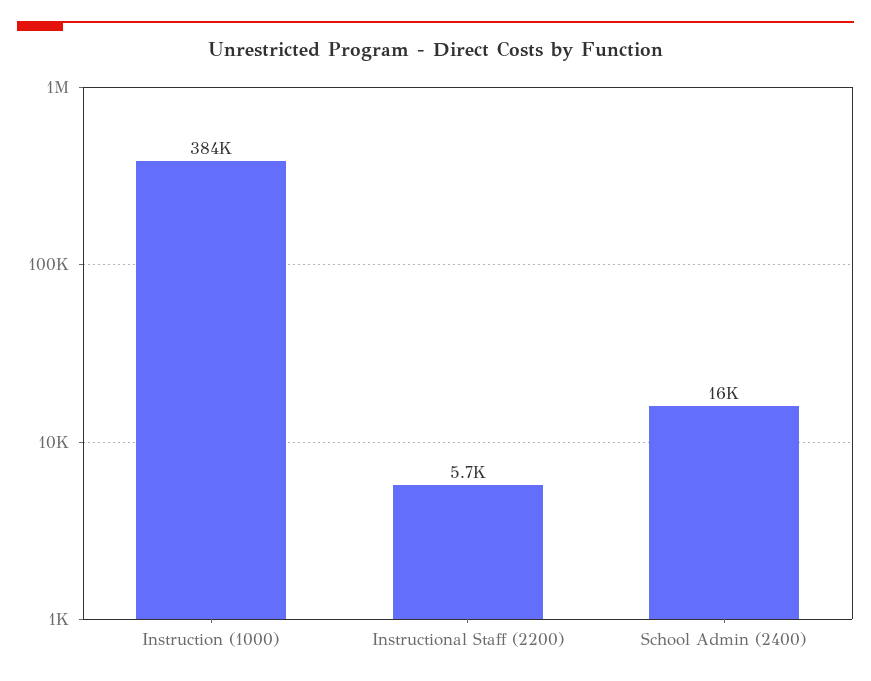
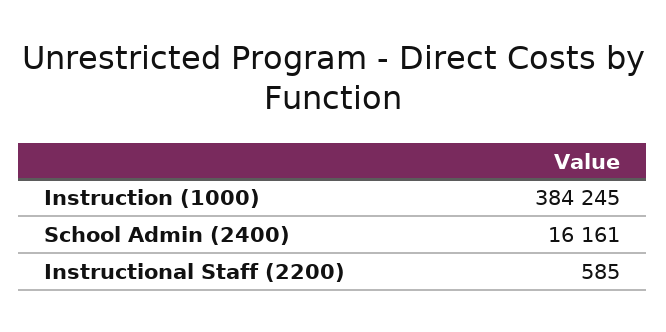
Instructional Staff (2200): 5700 -> 585

